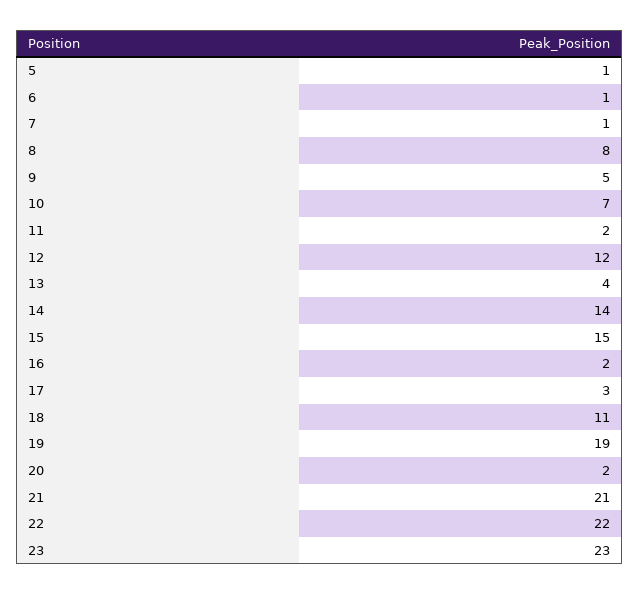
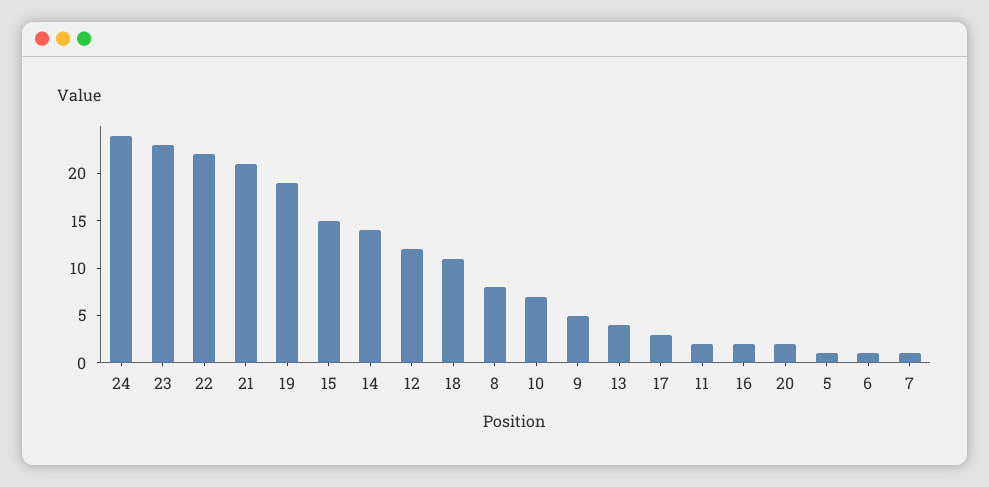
24: none -> 24

